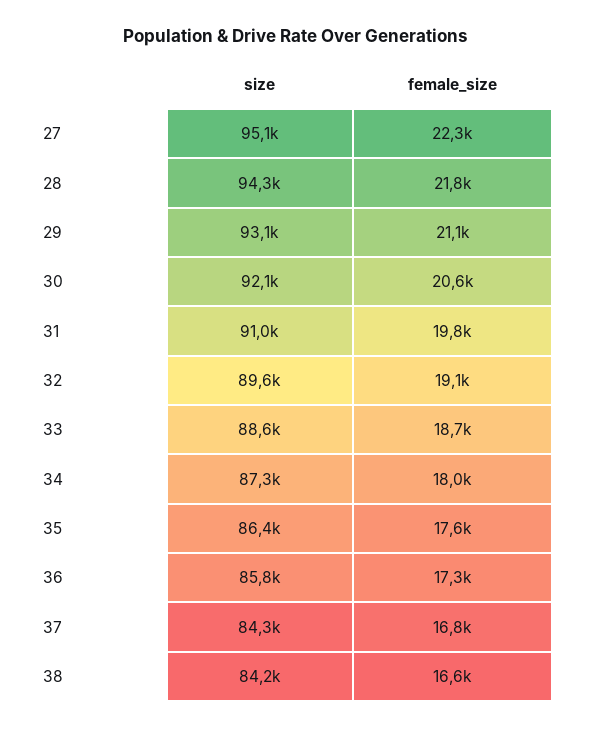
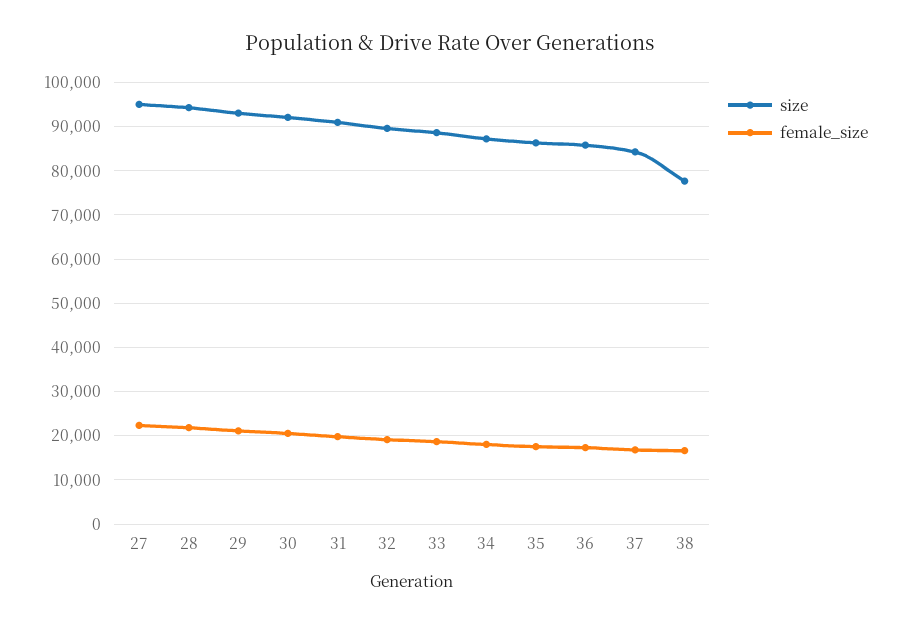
size, 38: 84200 -> 78000

